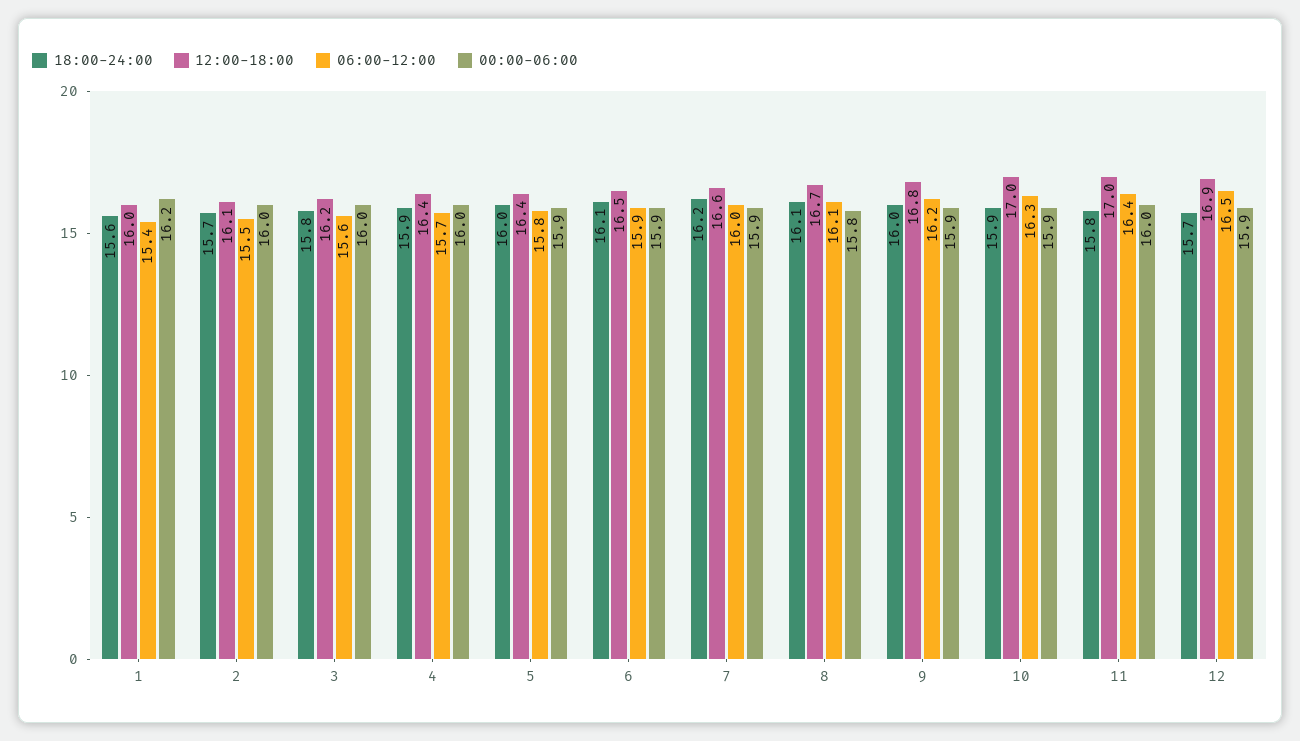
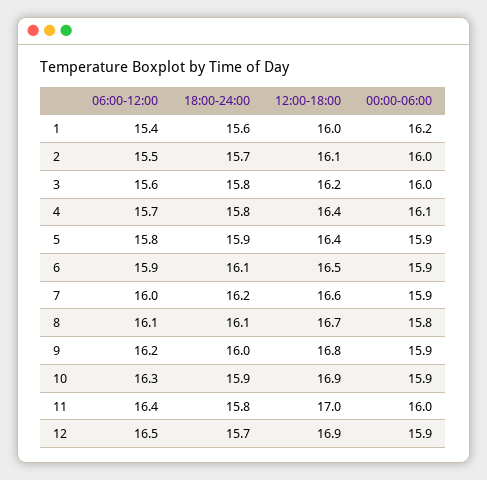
18:00-24:00, 4: 15.9 -> 15.8
00:00-06:00, 4: 16 -> 16.1
18:00-24:00, 5: 16 -> 15.9
12:00-18:00, 10: 17 -> 16.9

